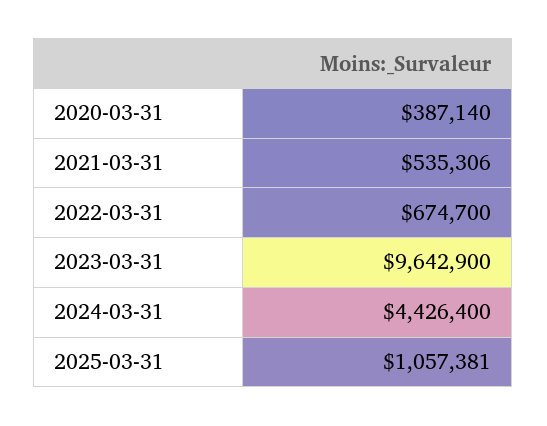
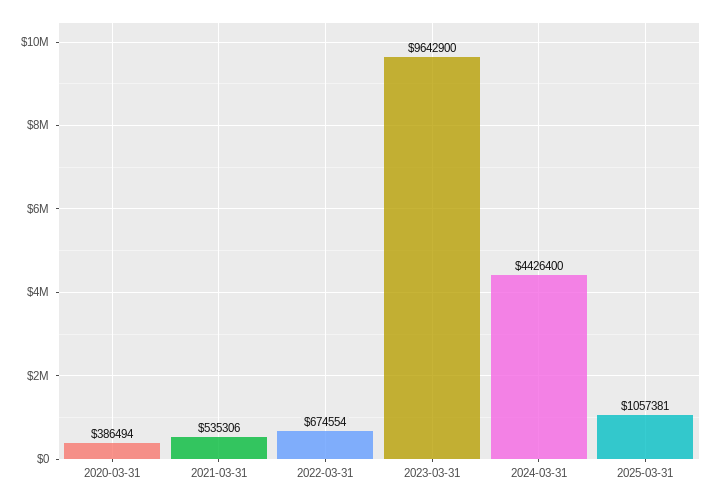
2020-03-31: 387140 -> 386494
2022-03-31: 674700 -> 674554

